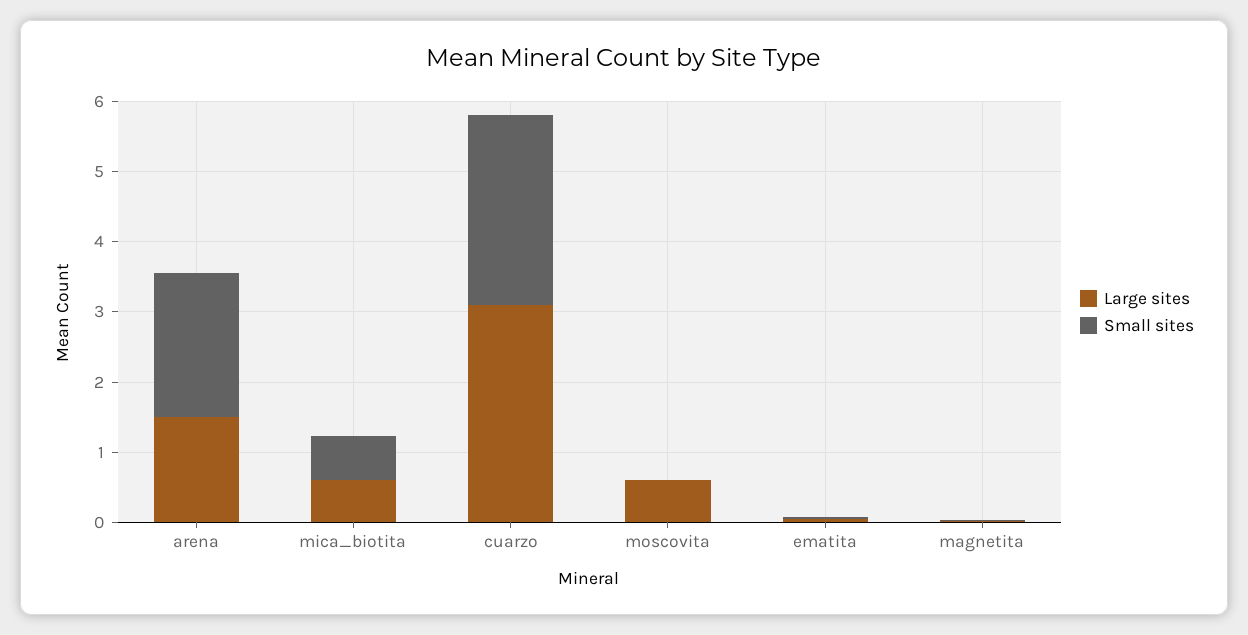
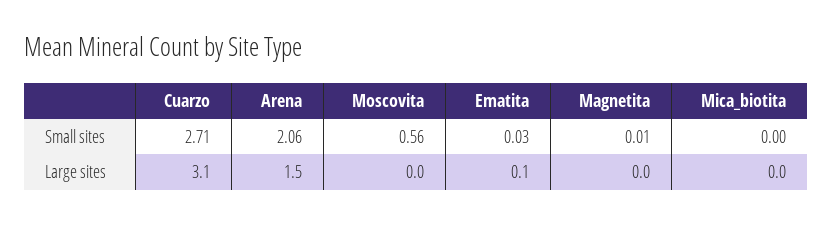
Large sites, mica_biotita: 0.6 -> 0
Small sites, mica_biotita: 0.6 -> 0
Large sites, moscovita: 0.6 -> 0
Small sites, moscovita: 0 -> 0.56

